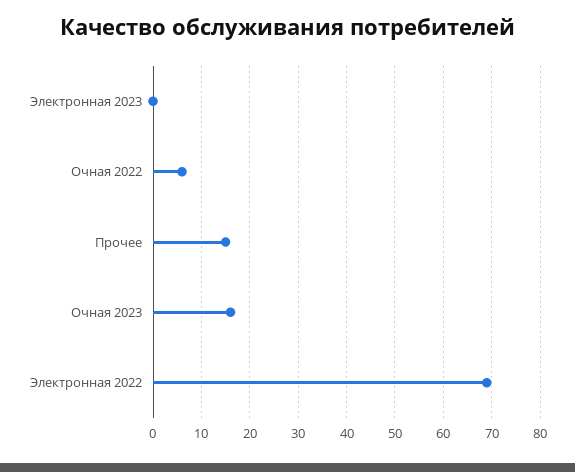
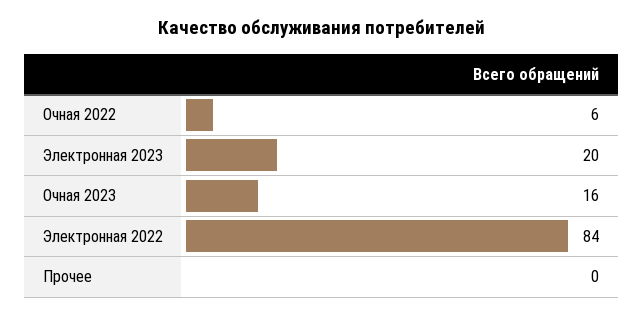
Электронная 2023: 0 -> 20
Прочее: 15 -> 0
Электронная 2022: 70 -> 84

